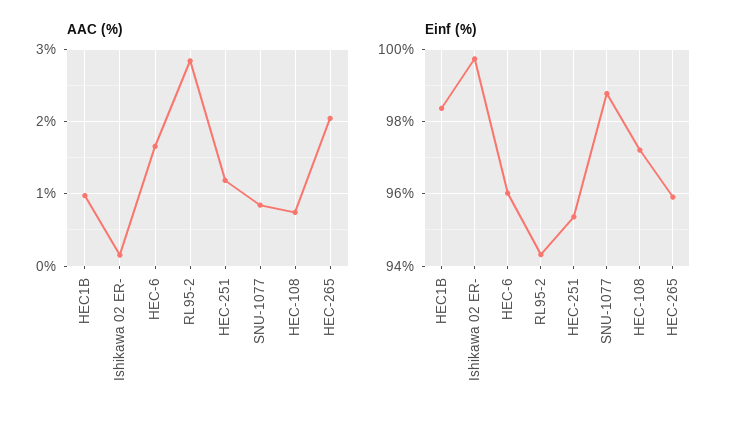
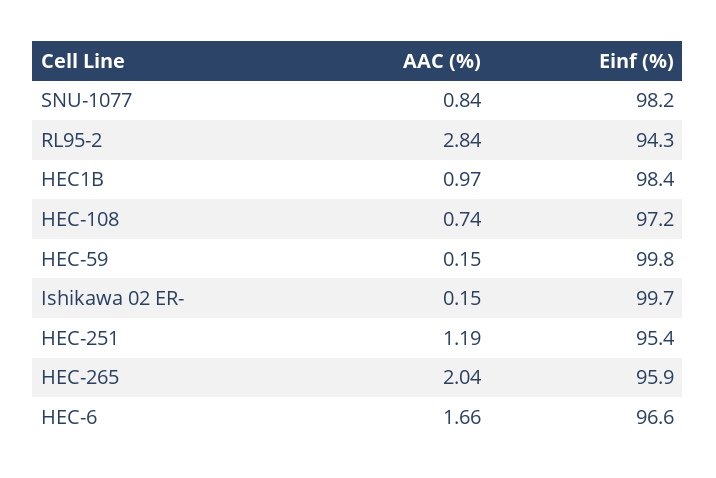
Einf (%), HEC-6: 96 -> 96.6
Einf (%), SNU-1077: 98.8 -> 98.2
AAC (%), HEC-59: none -> 0.15
Einf (%), HEC-59: none -> 99.8

